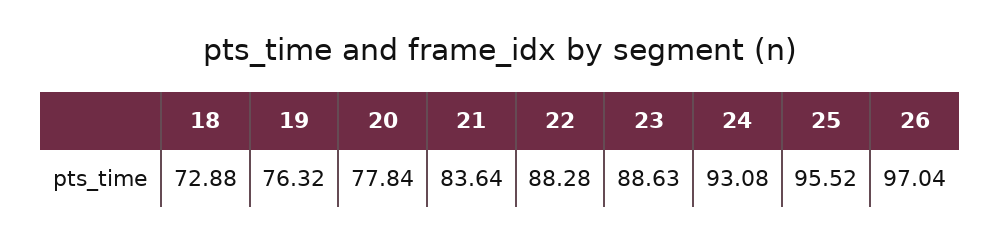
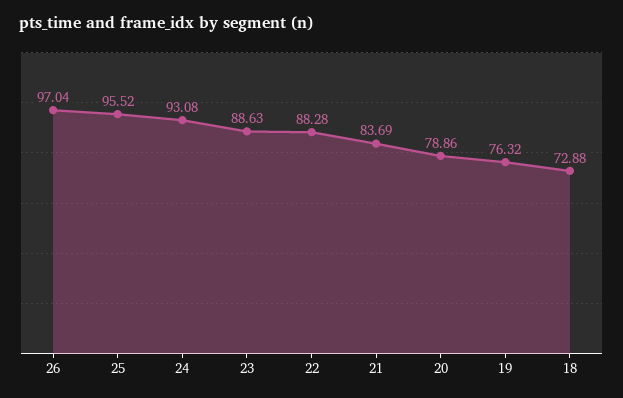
20: 77.84 -> 78.86
21: 83.64 -> 83.69

